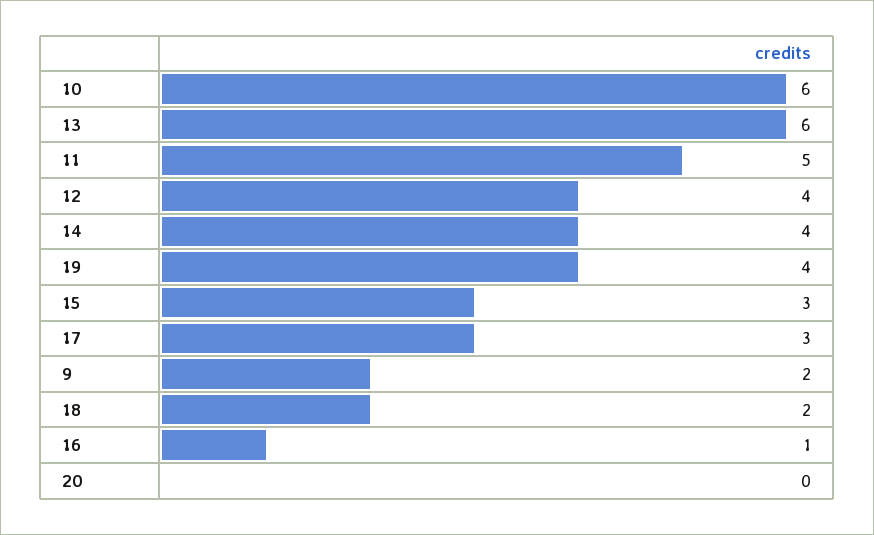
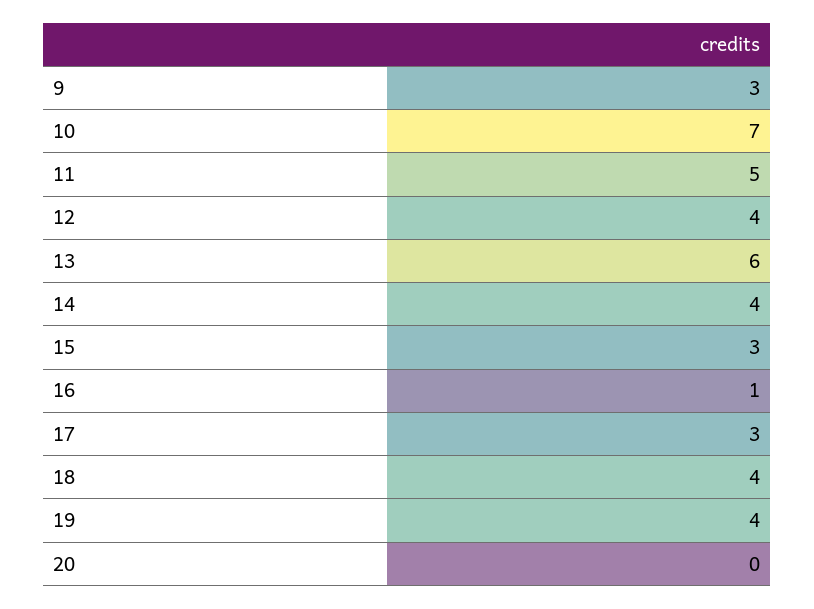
10: 6 -> 7
9: 2 -> 3
18: 2 -> 4

